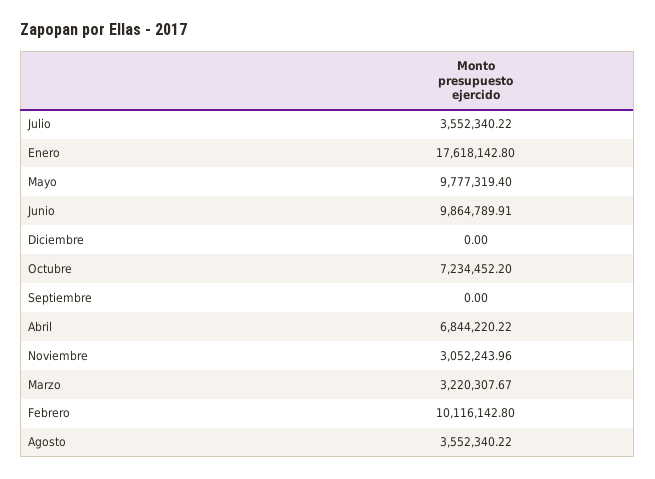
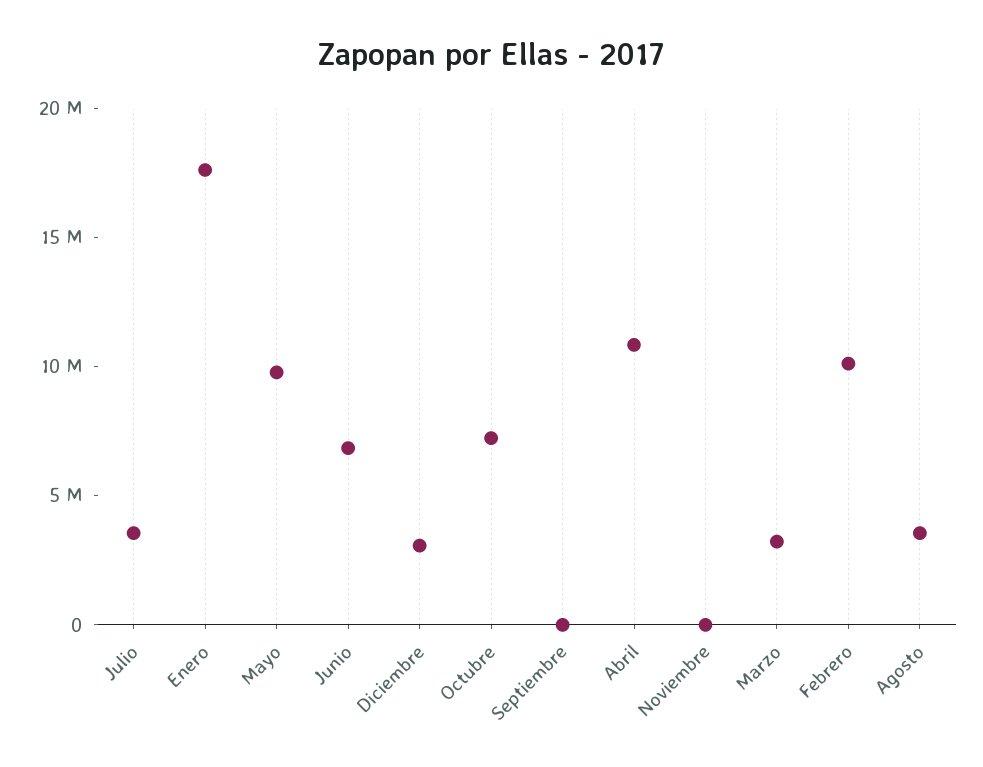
Junio: 9864789.91 -> 7000000
Diciembre: 0 -> 3000000
Abril: 6844220.22 -> 11000000
Noviembre: 3052243.96 -> 0

